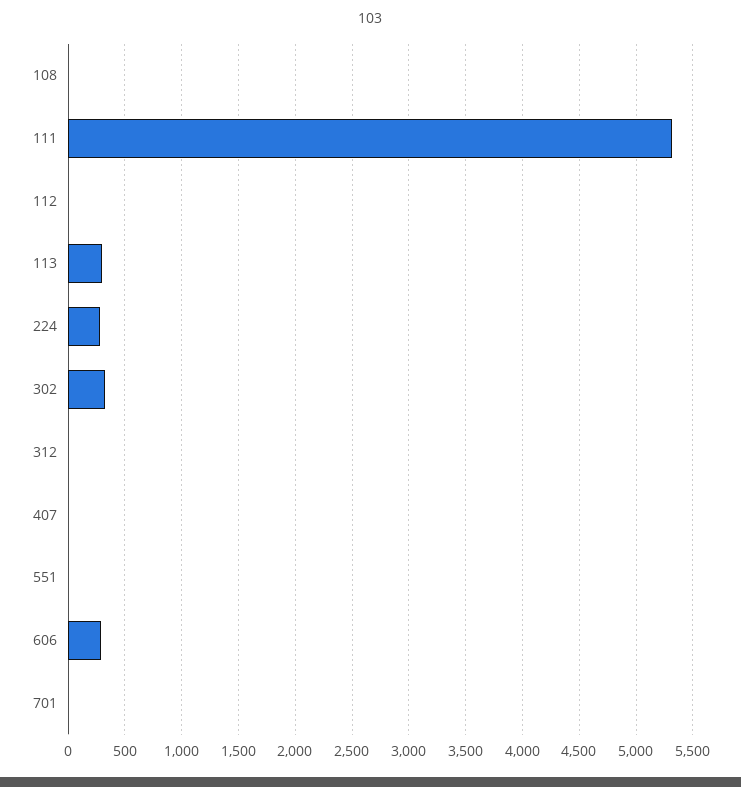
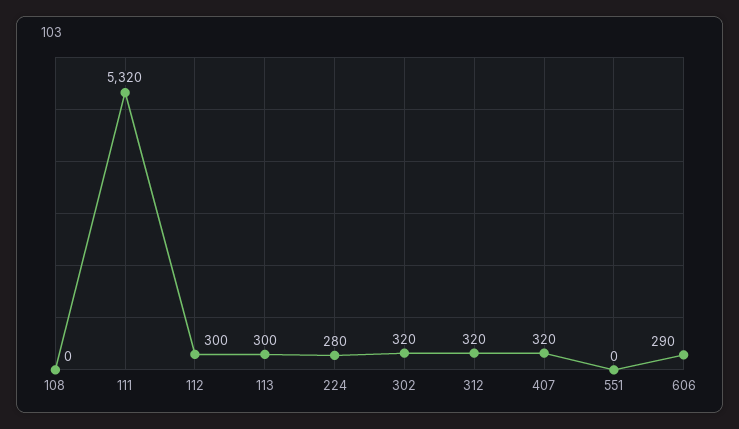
112: 0 -> 300
312: 0 -> 320
407: 0 -> 320
701: 0 -> none

